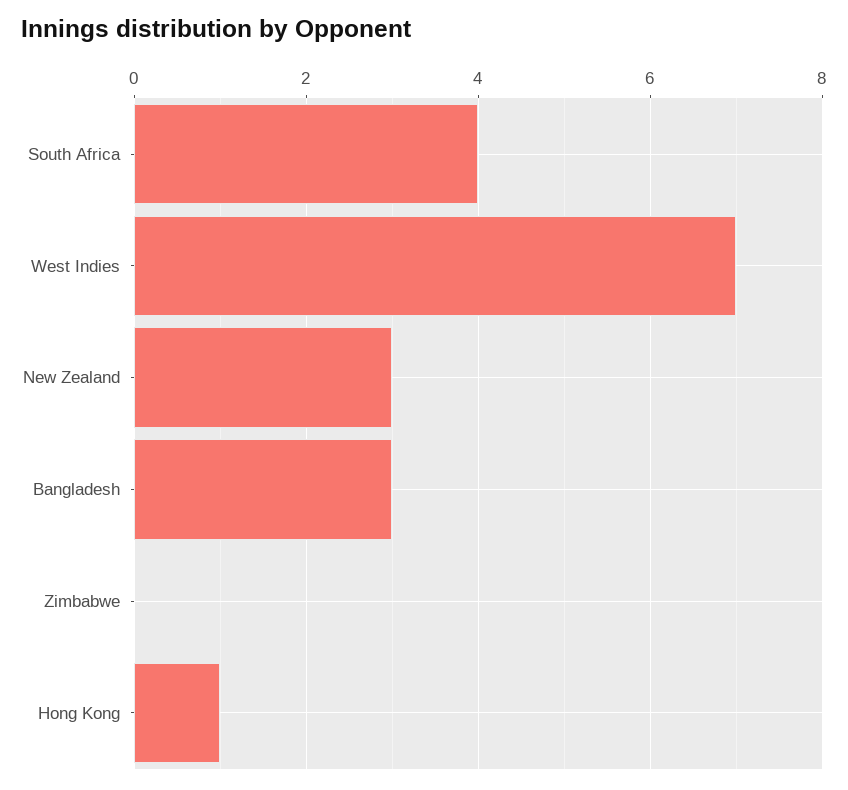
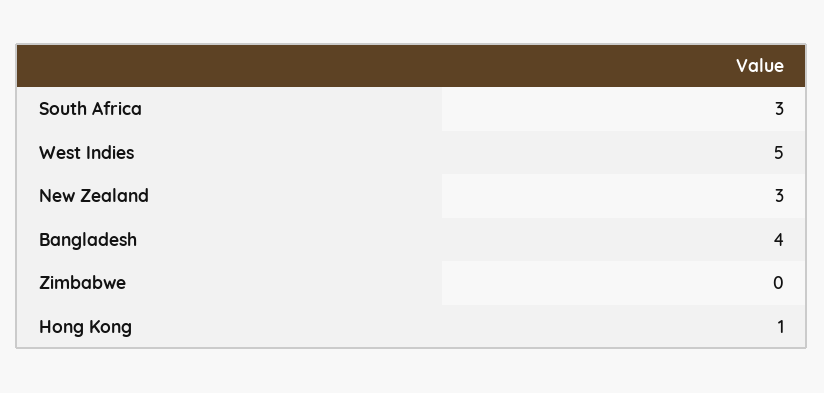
South Africa: 4 -> 3
West Indies: 7 -> 5
Bangladesh: 3 -> 4

